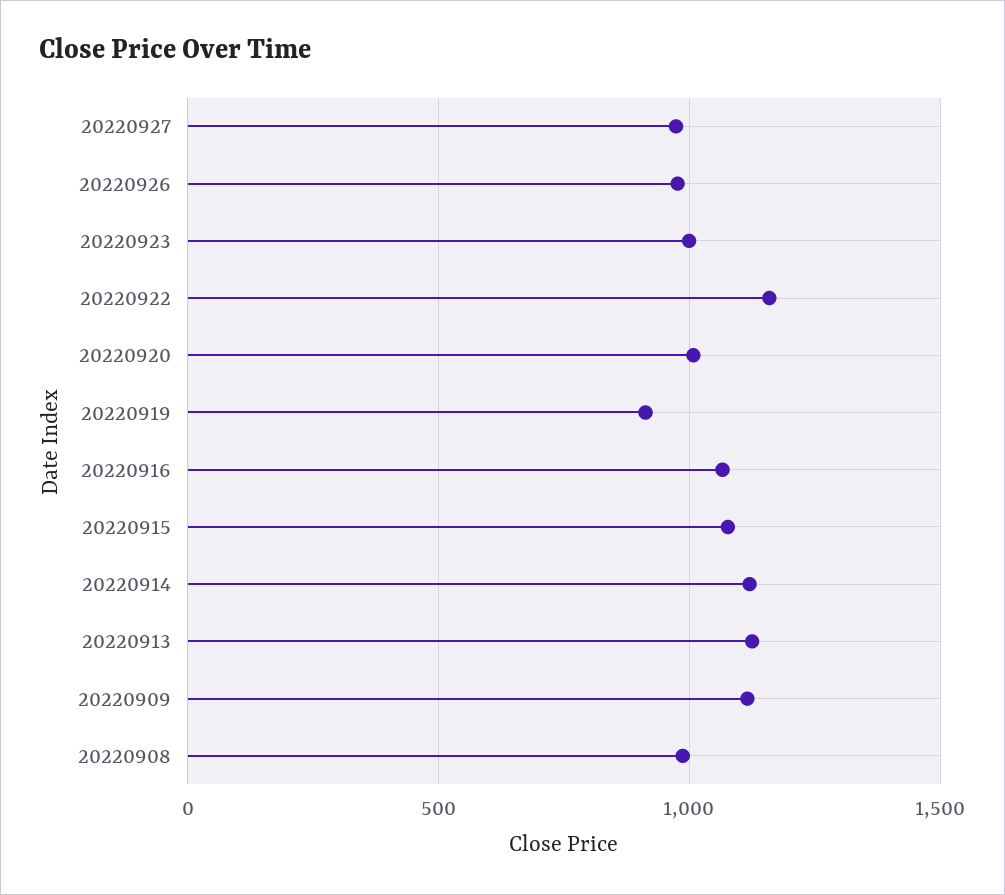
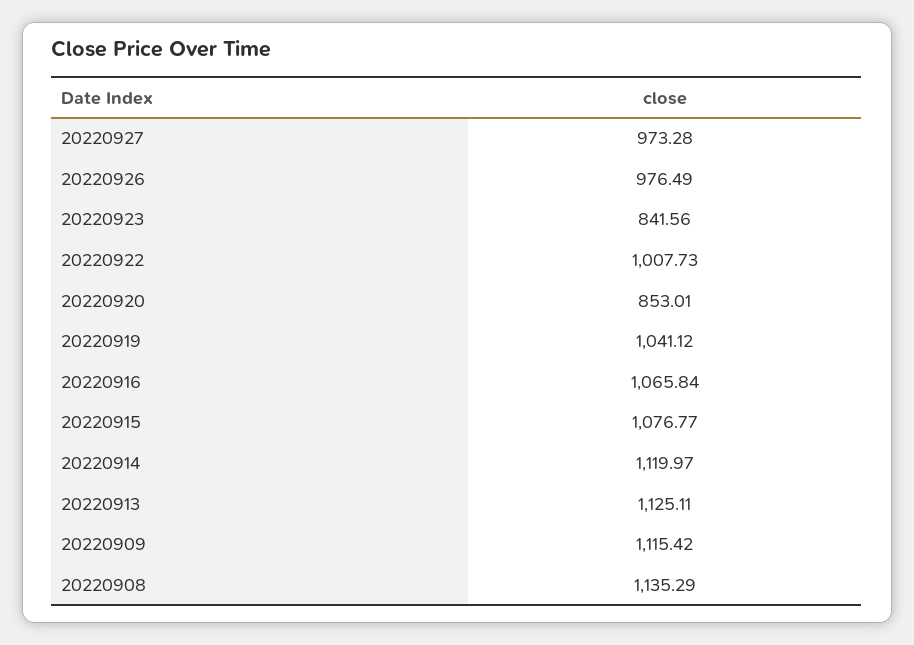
20220923: 1000 -> 841.56
20220922: 1150 -> 1007.73
20220920: 1000 -> 853.01
20220919: 900 -> 1041.12
20220908: 1000 -> 1135.29

